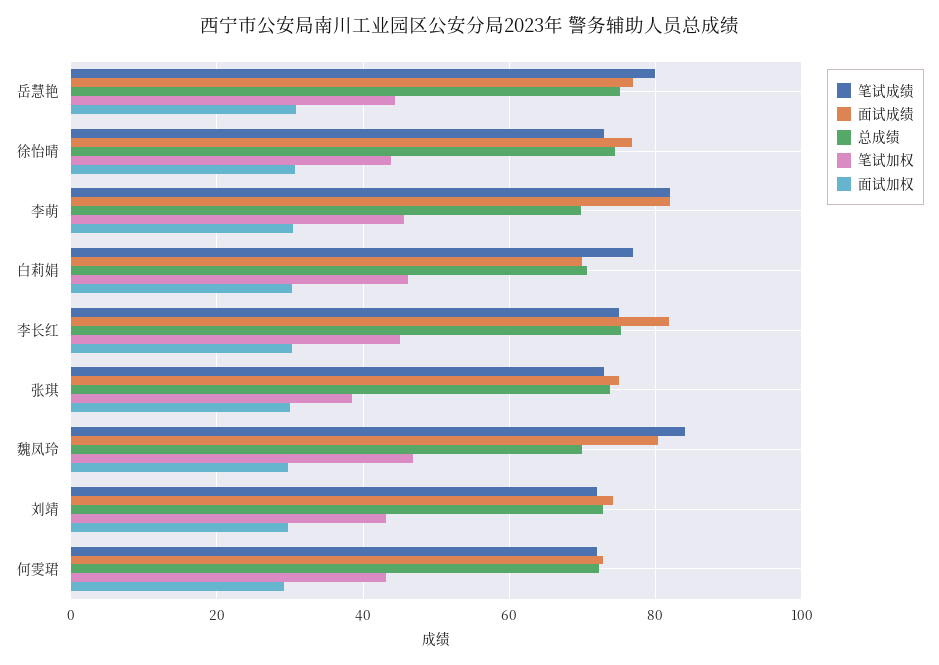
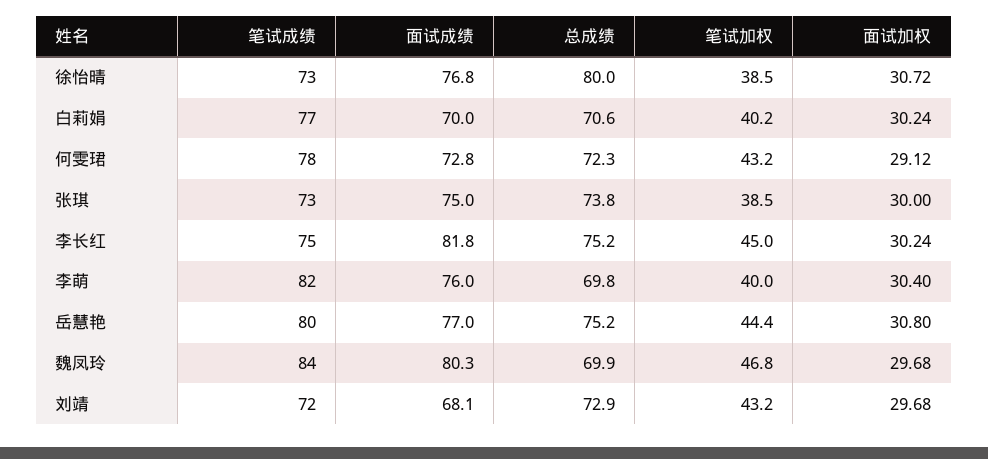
总成绩, 徐怡晴: 74 -> 80
笔试加权, 徐怡晴: 44 -> 38.5
面试成绩, 李萌: 82 -> 76
笔试加权, 李萌: 46 -> 40
笔试加权, 白莉娟: 46 -> 40.2
面试成绩, 刘靖: 74 -> 68.1
笔试成绩, 何雯珺: 72 -> 78

